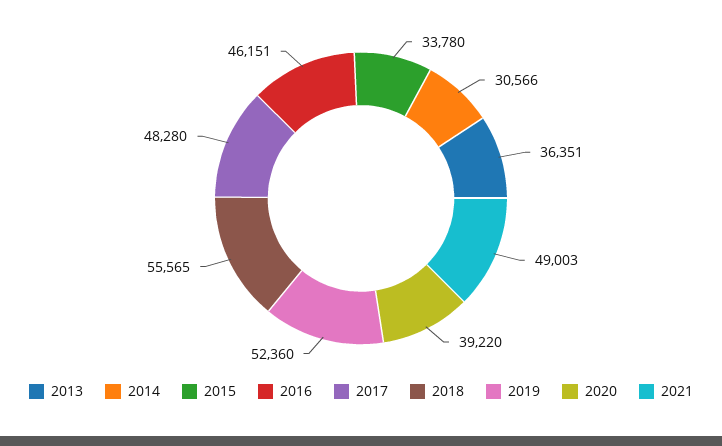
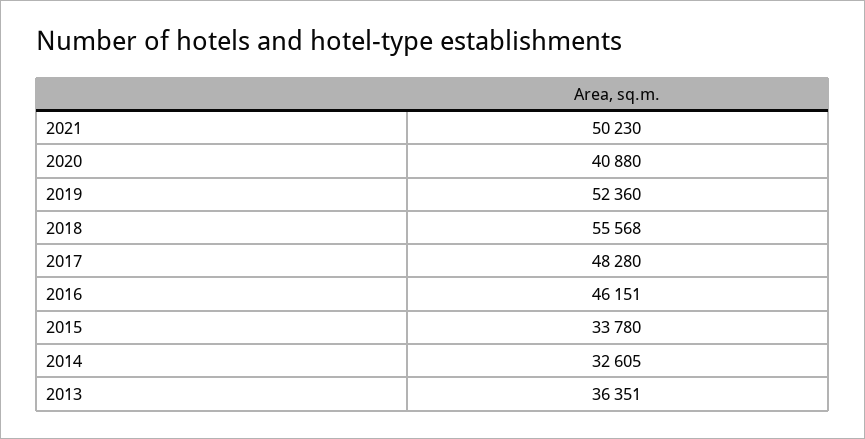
2014: 30566 -> 32605
2018: 55565 -> 55568
2020: 39220 -> 40880
2021: 49003 -> 50230

